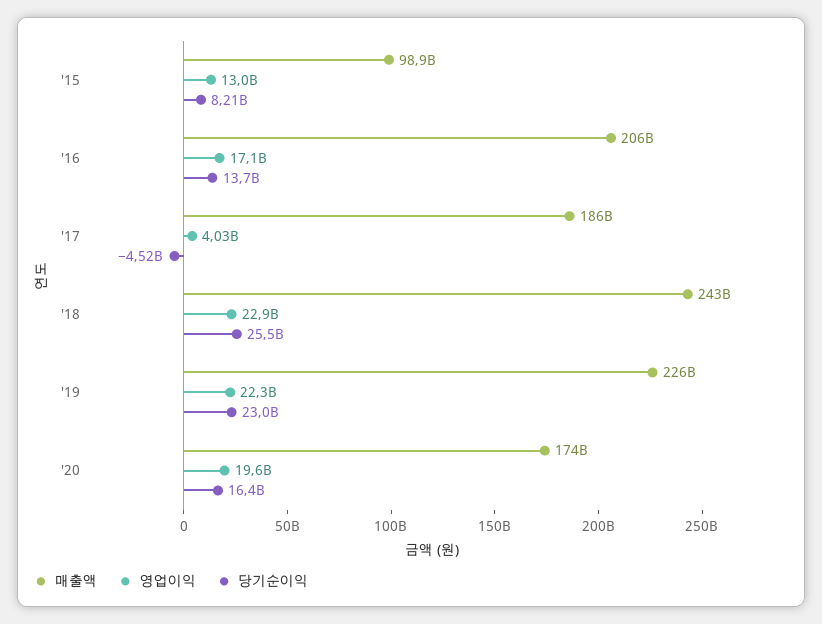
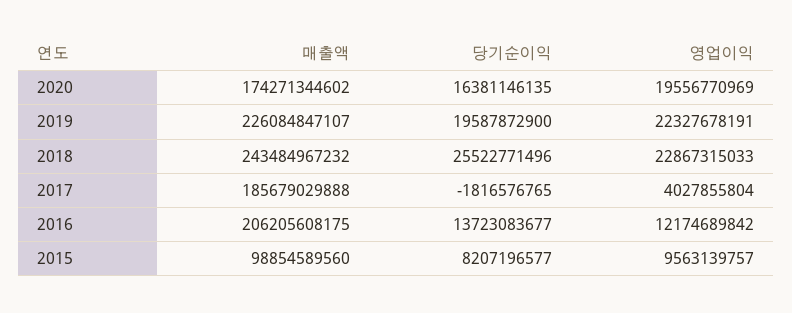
영업이익, '15: 13000000000 -> 9563139757
영업이익, '16: 17100000000 -> 12174689842
당기순이익, '17: -4520000000 -> -1816576765
당기순이익, '19: 23000000000 -> 19587872900

